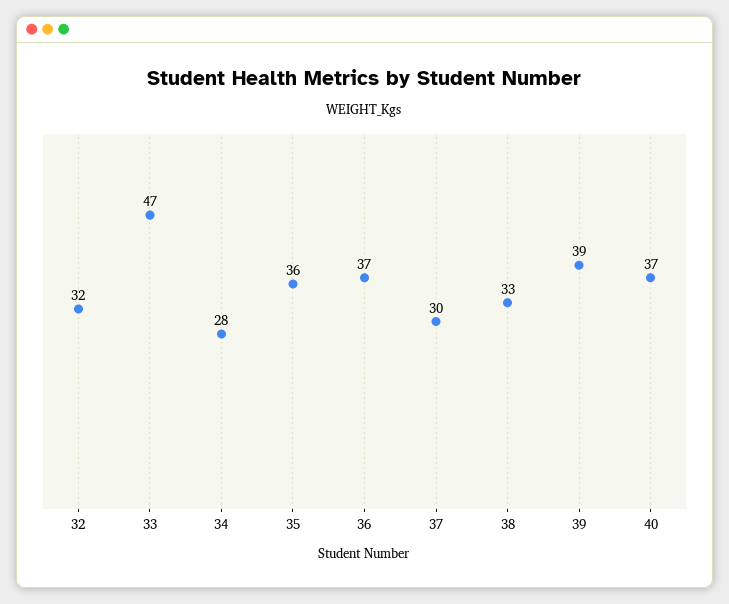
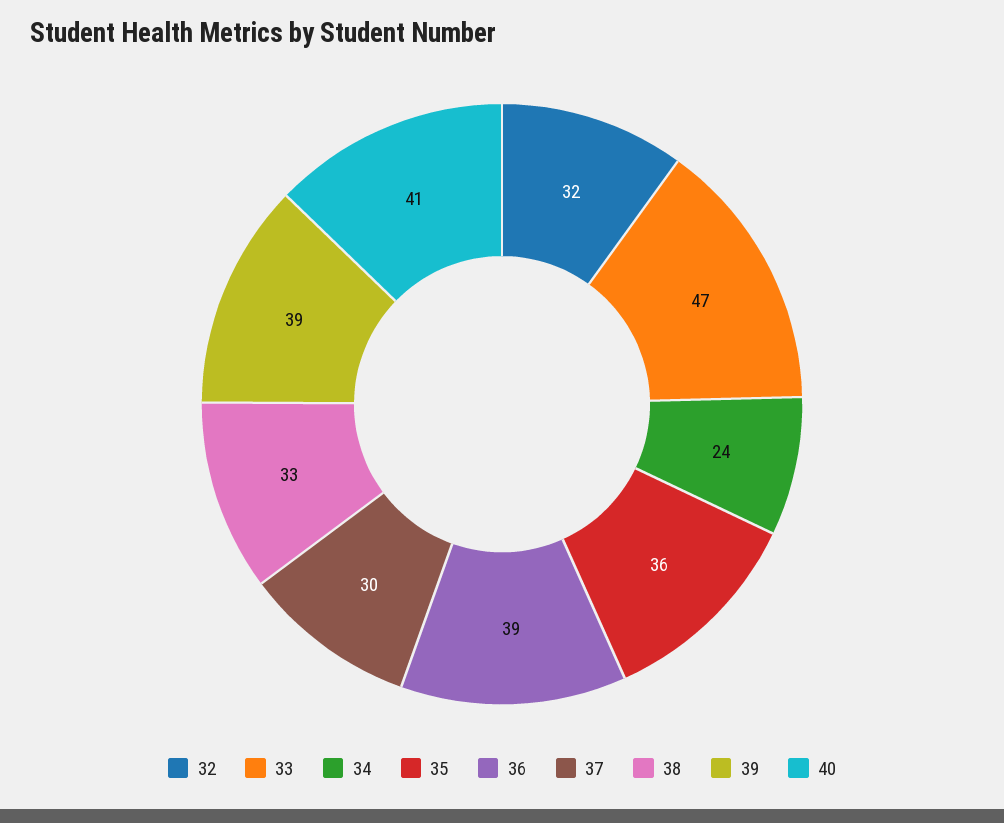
34: 28 -> 24
36: 37 -> 39
40: 37 -> 41

